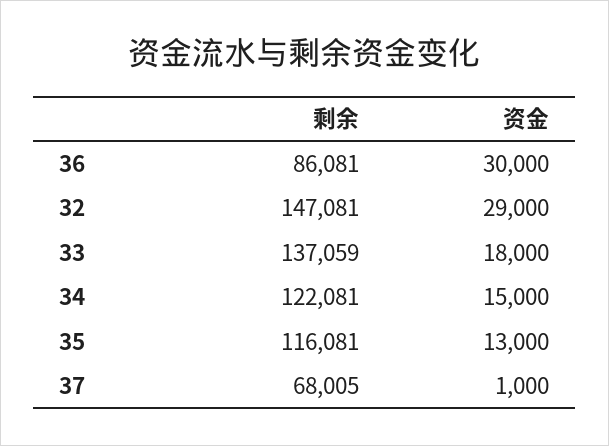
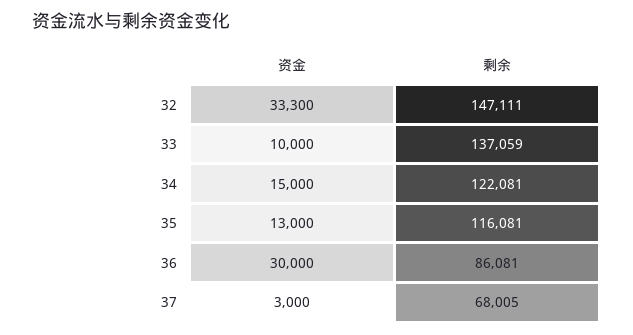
剩余, 32: 147081 -> 147111
资金, 32: 29000 -> 33300
资金, 33: 18000 -> 10000
资金, 37: 1000 -> 3000

